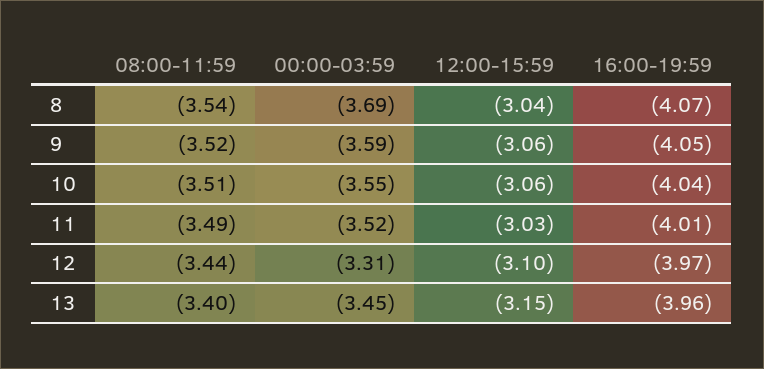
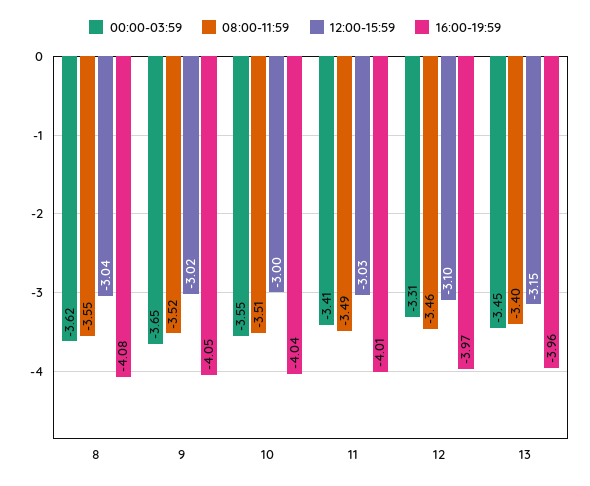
08:00-11:59, 8: -3.54 -> -3.55
00:00-03:59, 8: -3.69 -> -3.62
16:00-19:59, 8: -4.07 -> -4.08
00:00-03:59, 9: -3.59 -> -3.65
12:00-15:59, 9: -3.06 -> -3.02
12:00-15:59, 10: -3.06 -> -3
00:00-03:59, 11: -3.52 -> -3.41
08:00-11:59, 12: -3.44 -> -3.46

